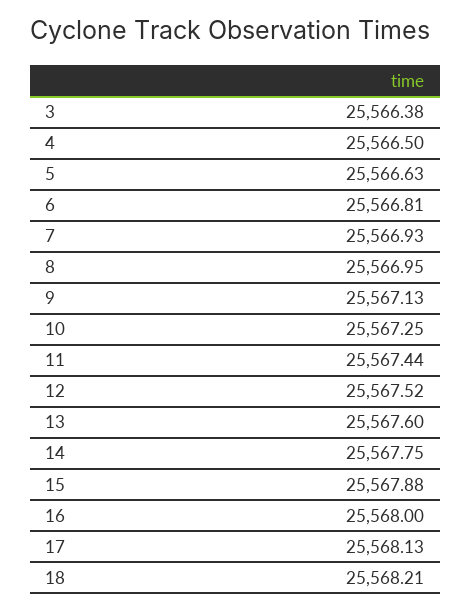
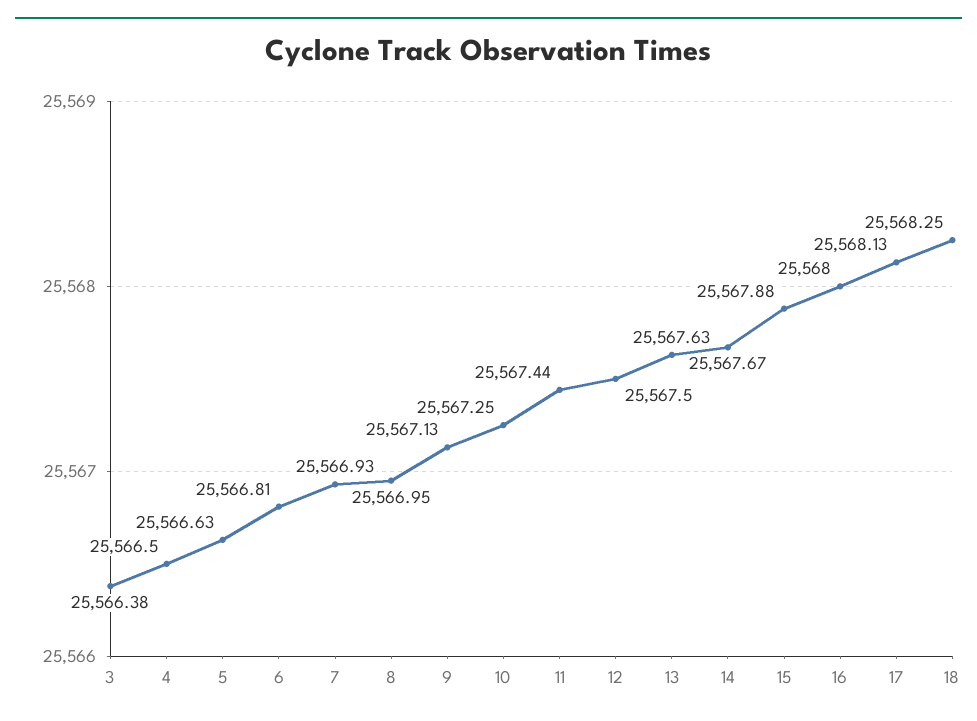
12: 25567.52 -> 25567.5
13: 25567.6 -> 25567.63
14: 25567.75 -> 25567.67
18: 25568.21 -> 25568.25

